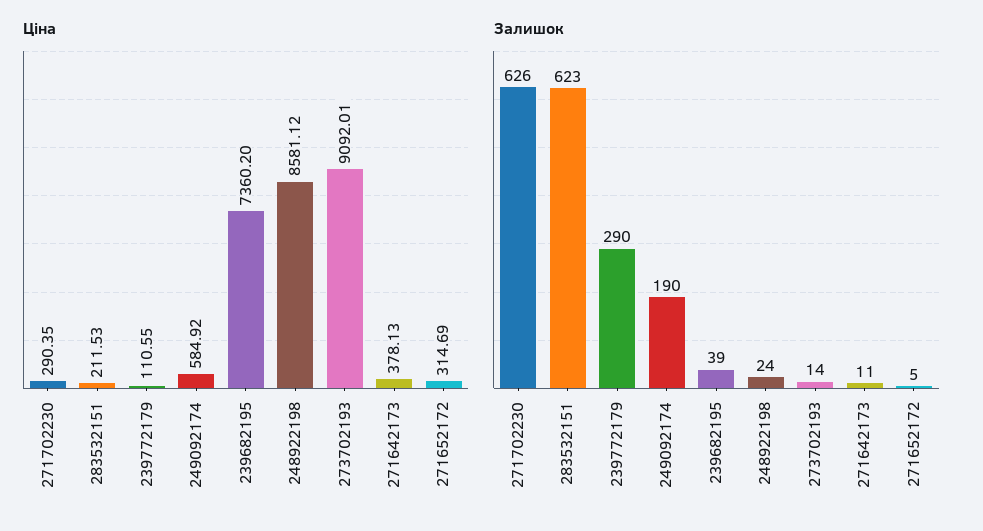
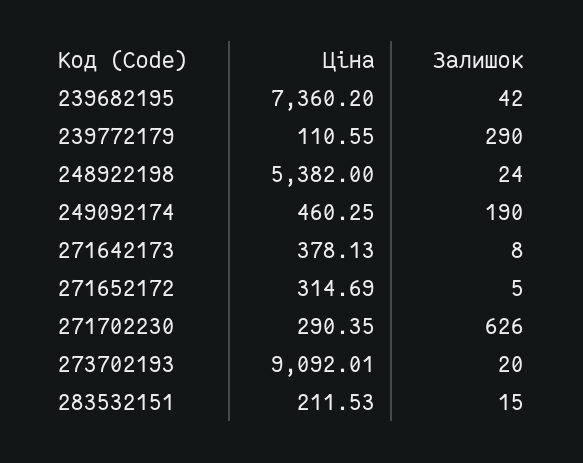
Ціна, 249092174: 584.92 -> 460.25
Ціна, 248922198: 8581.12 -> 5382
Залишок, 283532151: 623 -> 15
Залишок, 239682195: 39 -> 42
Залишок, 273702193: 14 -> 20
Залишок, 271642173: 11 -> 8

